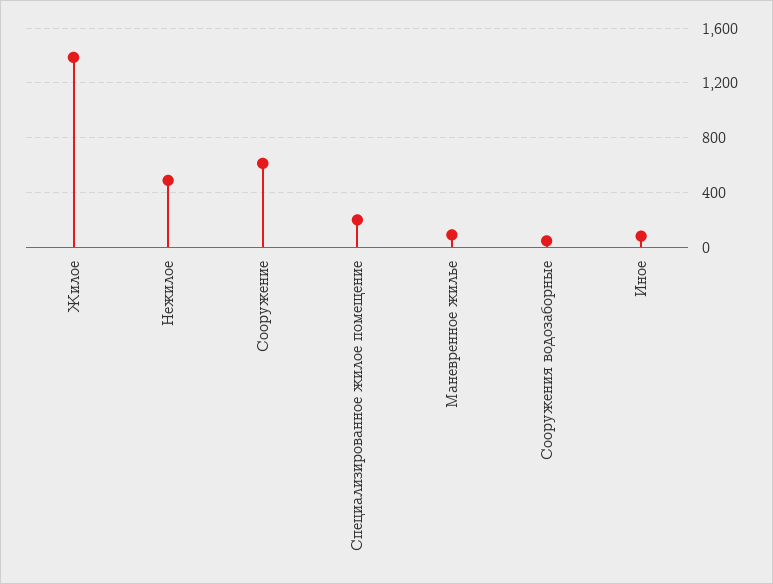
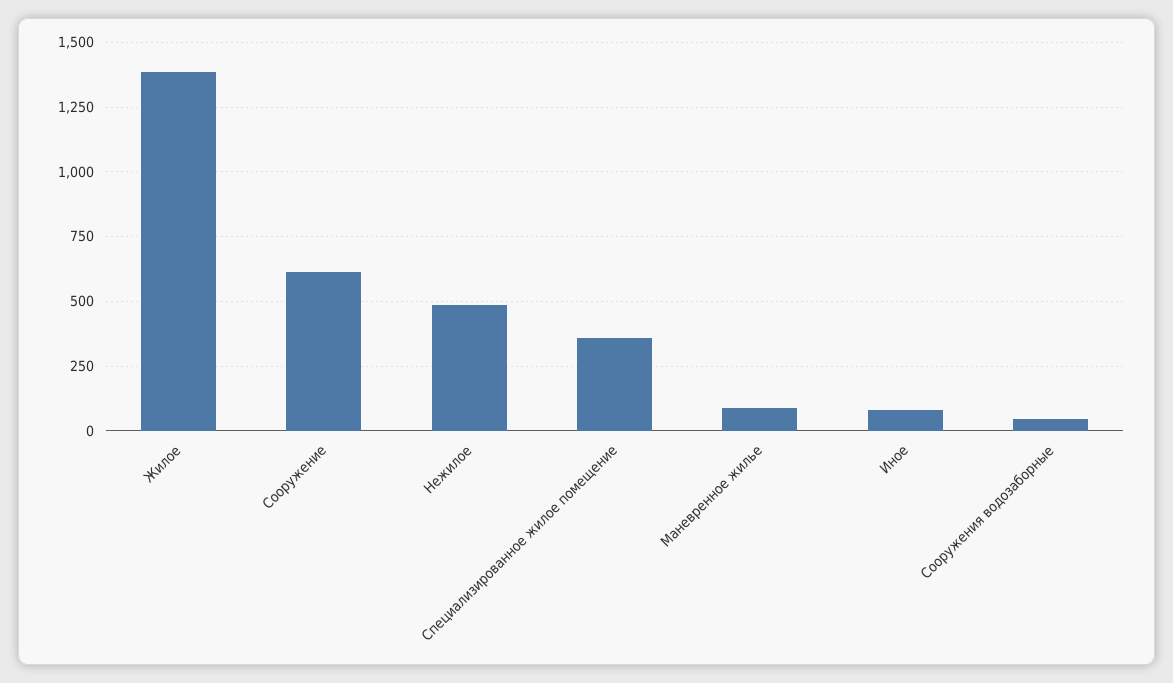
Специализированное жилое помещение: 200 -> 350

